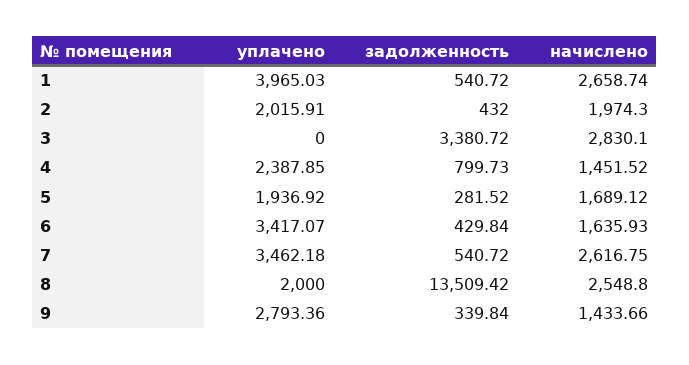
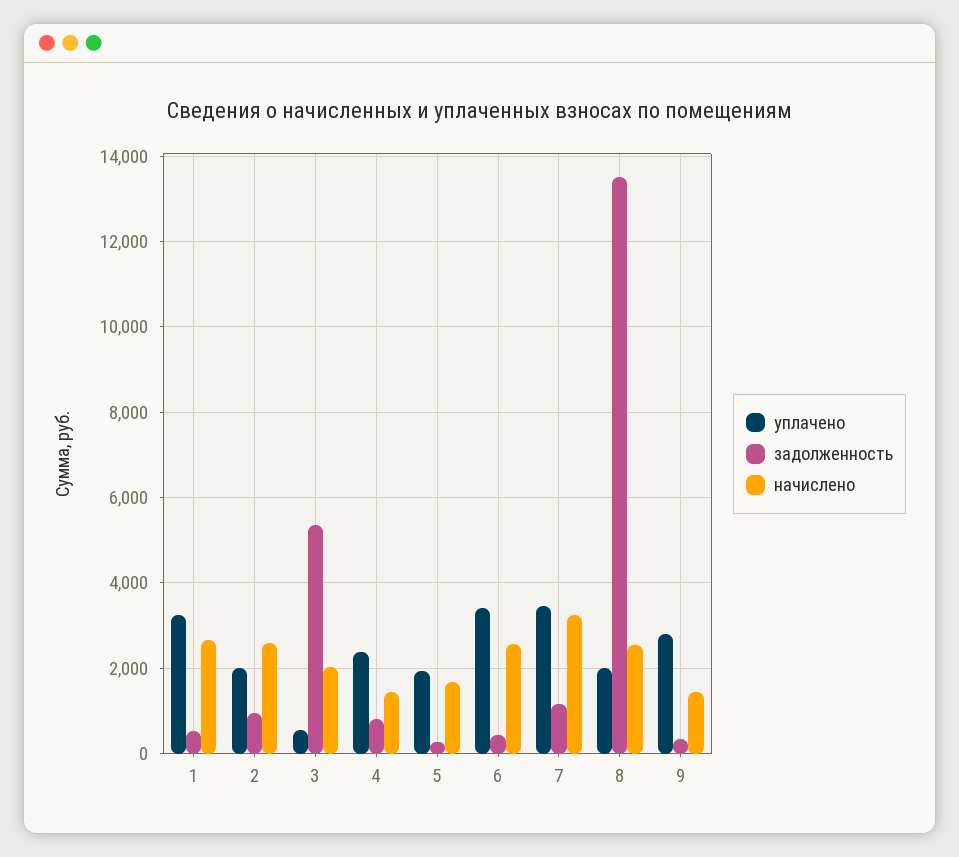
уплачено, 1: 3965.03 -> 3200
задолженность, 2: 432 -> 1000
начислено, 2: 1974.3 -> 2600
уплачено, 3: 0 -> 600
задолженность, 3: 3380.72 -> 5400
начислено, 3: 2830.1 -> 2000
начислено, 6: 1635.93 -> 2600
задолженность, 7: 540.72 -> 1200
начислено, 7: 2616.75 -> 3200

